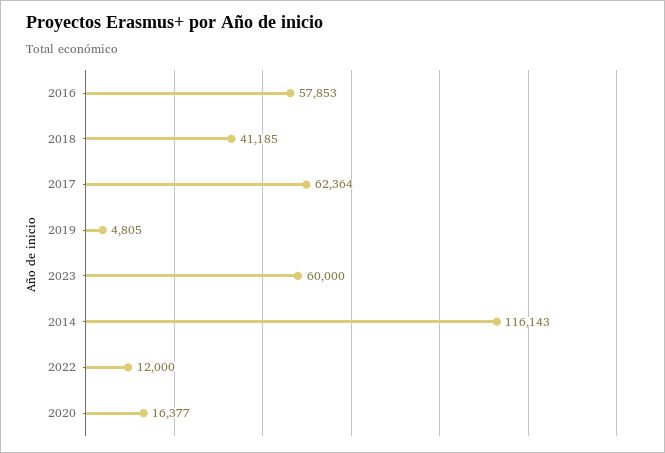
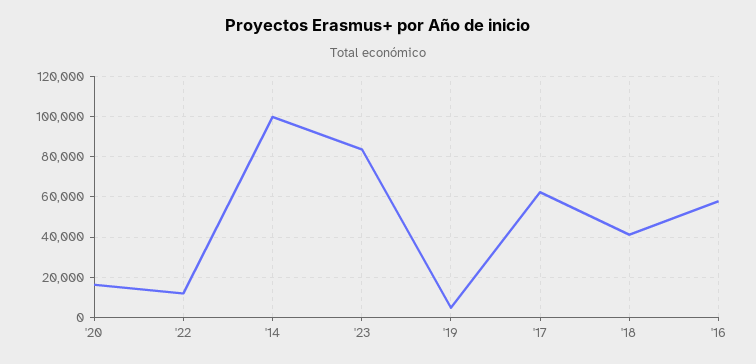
2023: 60000 -> 85000
2014: 116143 -> 100000

